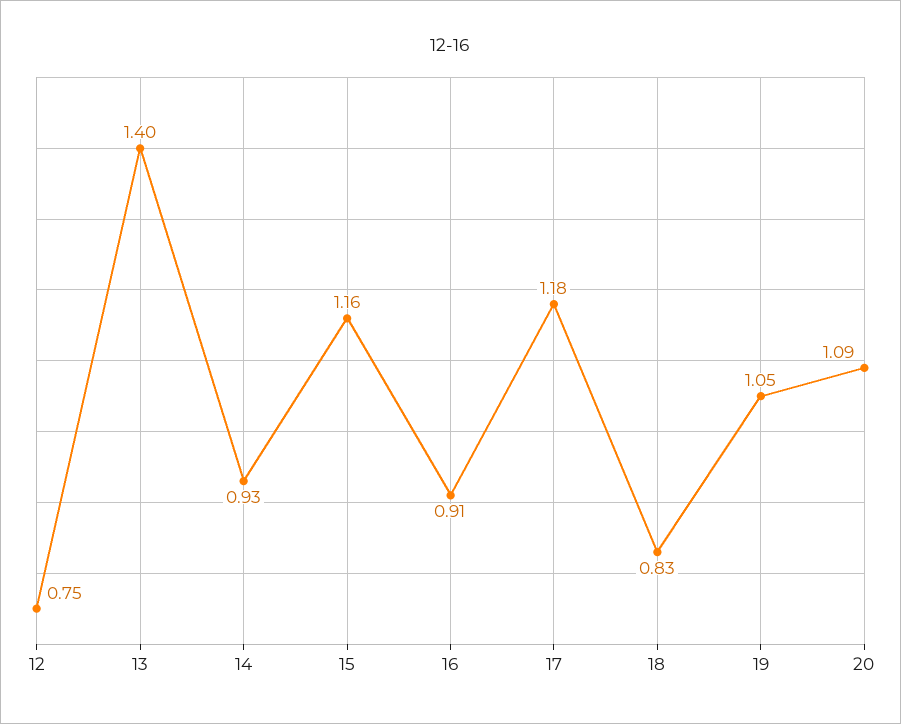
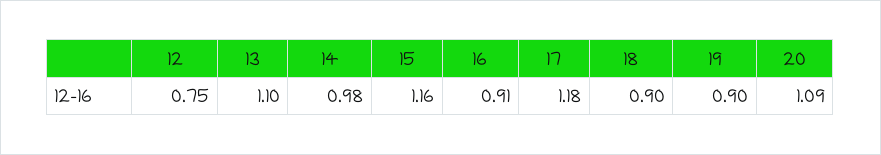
13: 1.4 -> 1.1
14: 0.93 -> 0.98
18: 0.83 -> 0.9
19: 1.05 -> 0.9

